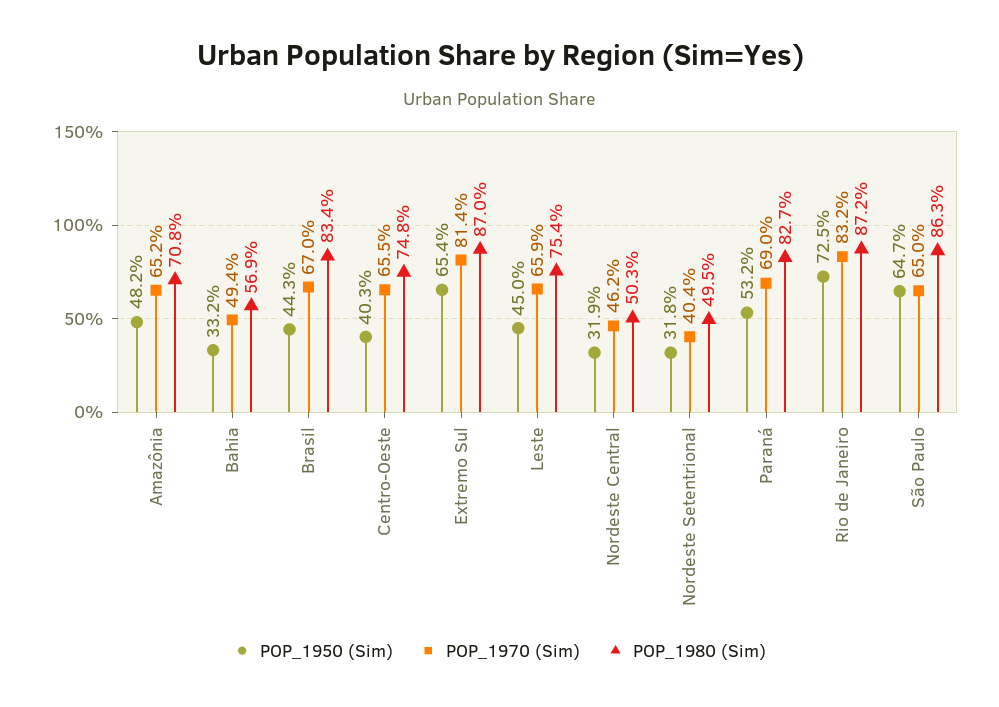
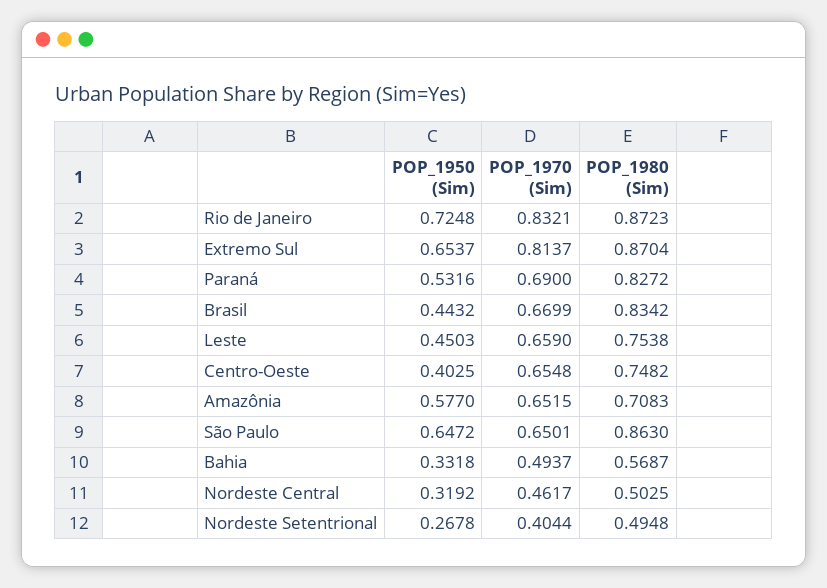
POP_1950 (Sim), Amazônia: 0.482 -> 0.577
POP_1950 (Sim), Nordeste Setentrional: 0.318 -> 0.2678

